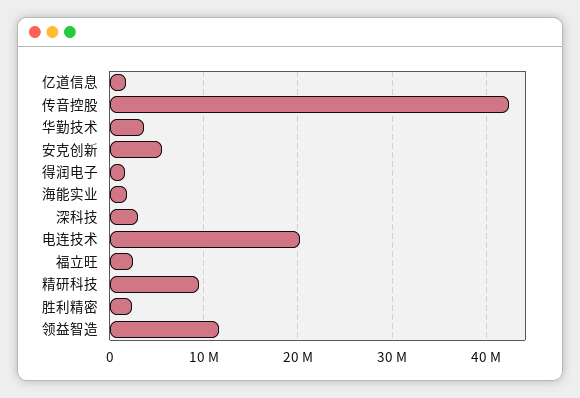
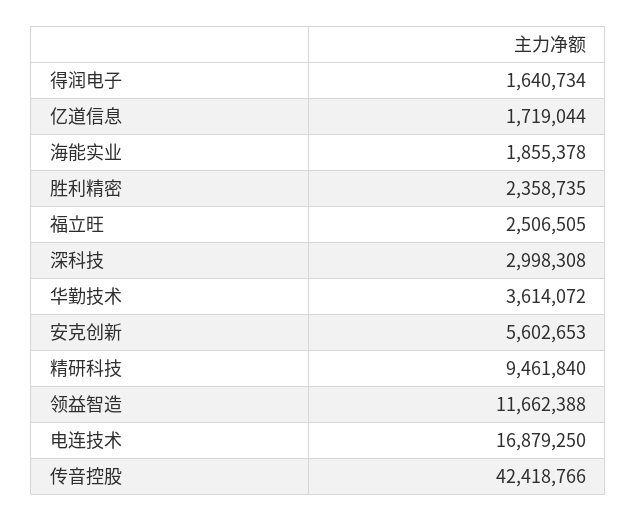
电连技术: 20000000 -> 16879250

